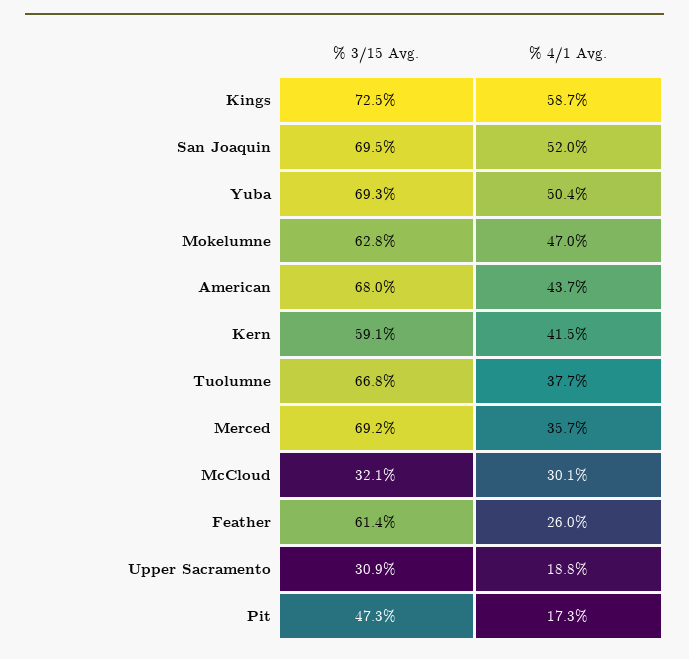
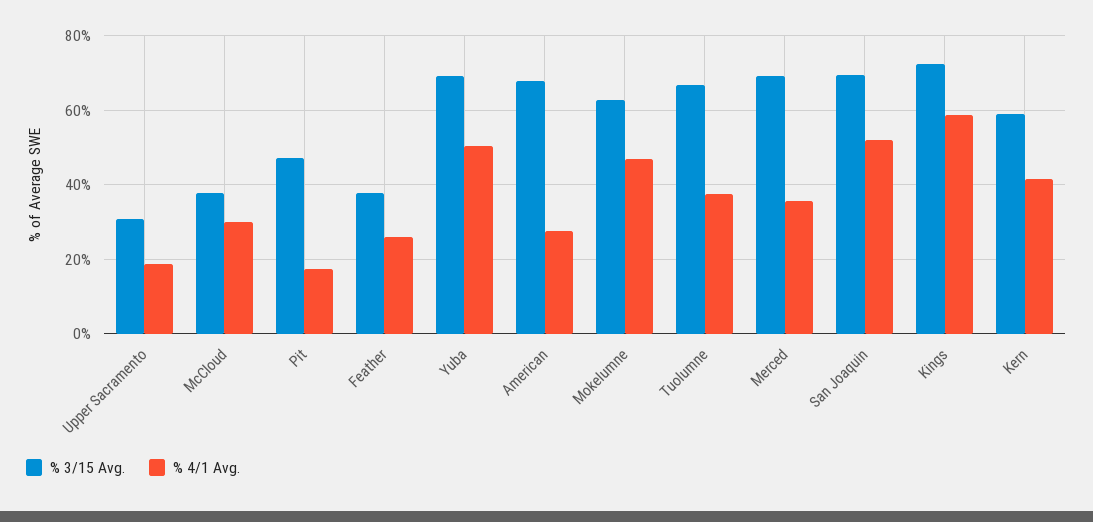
% 4/1 Avg., American: 43.7 -> 28
% 3/15 Avg., McCloud: 32.1 -> 38
% 3/15 Avg., Feather: 61.4 -> 38

